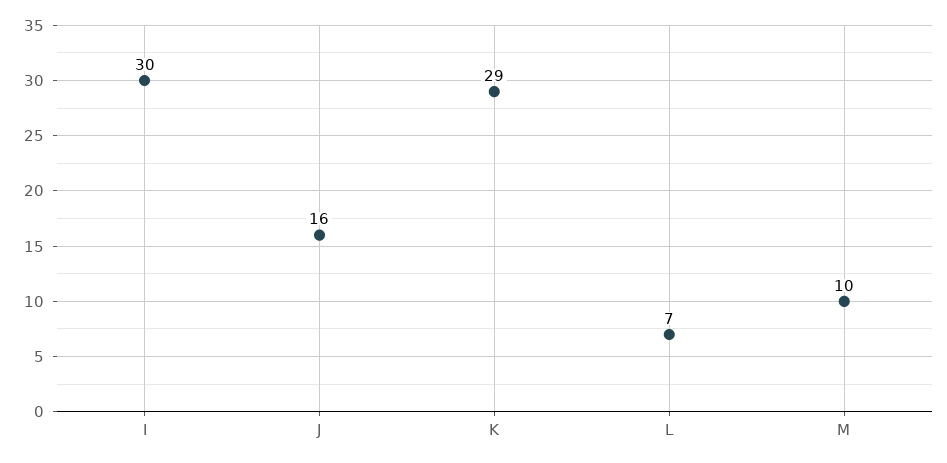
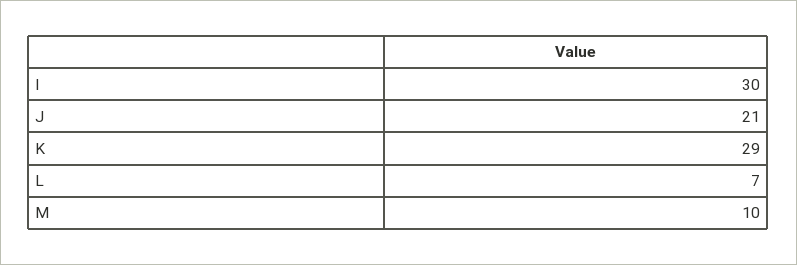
J: 16 -> 21

